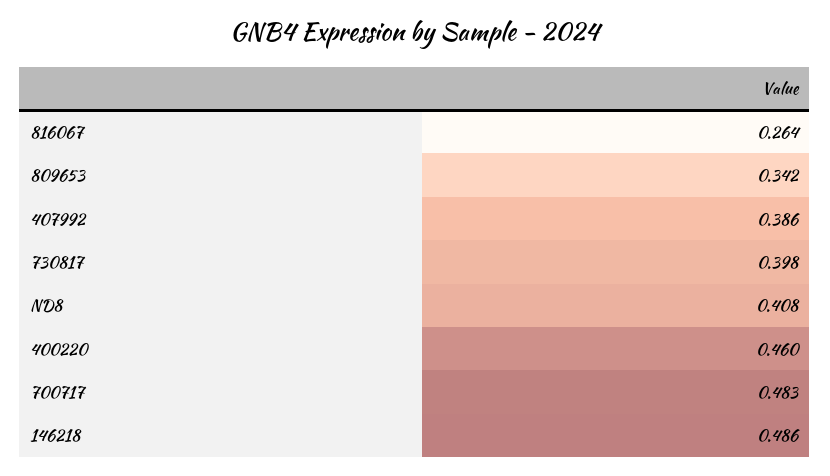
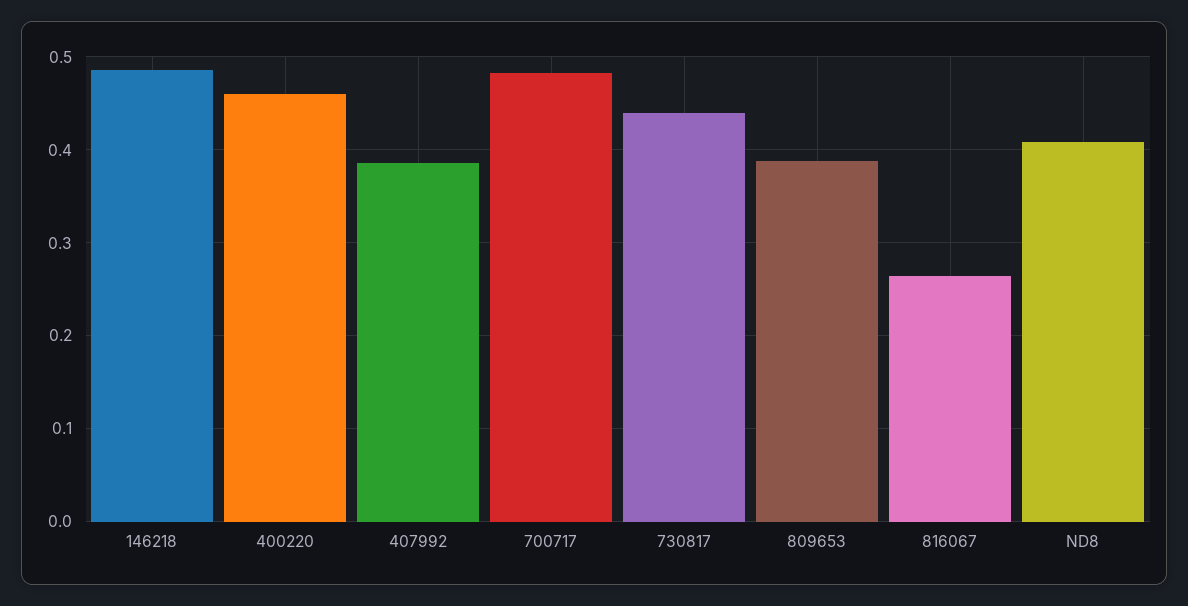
809653: 0.342 -> 0.39
730817: 0.398 -> 0.44

